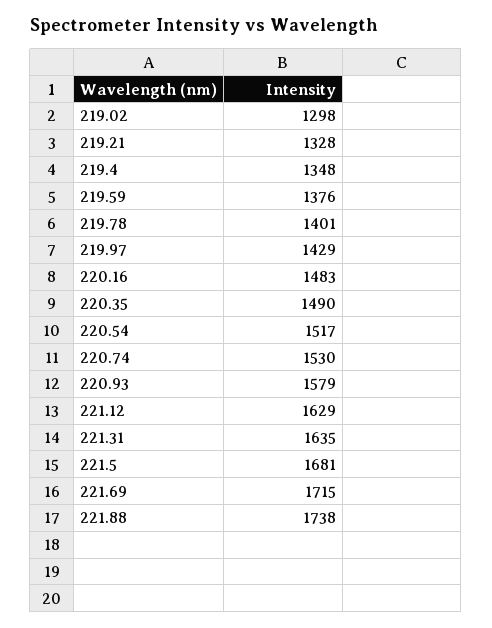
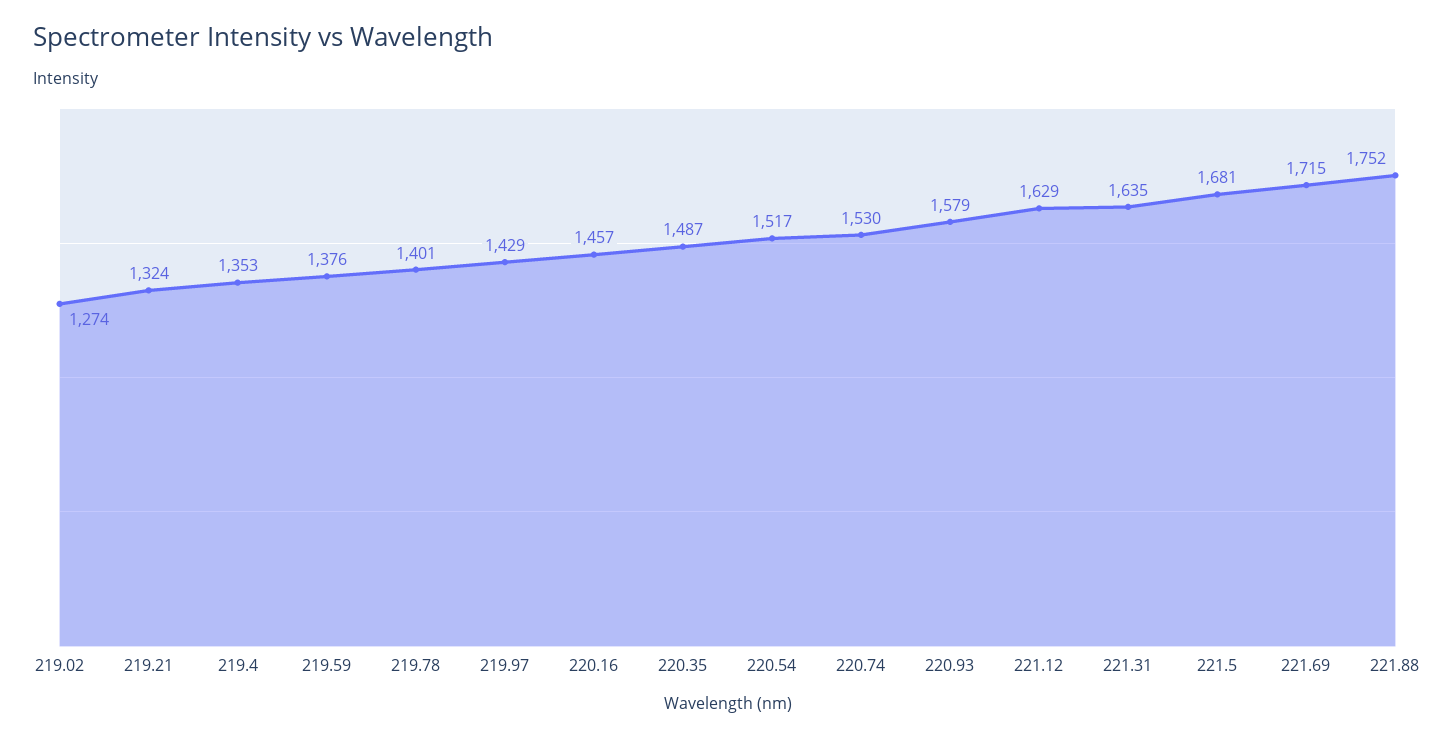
219.02: 1298 -> 1274
219.21: 1328 -> 1324
219.4: 1348 -> 1353
220.16: 1483 -> 1457
220.35: 1490 -> 1487
221.88: 1738 -> 1752

